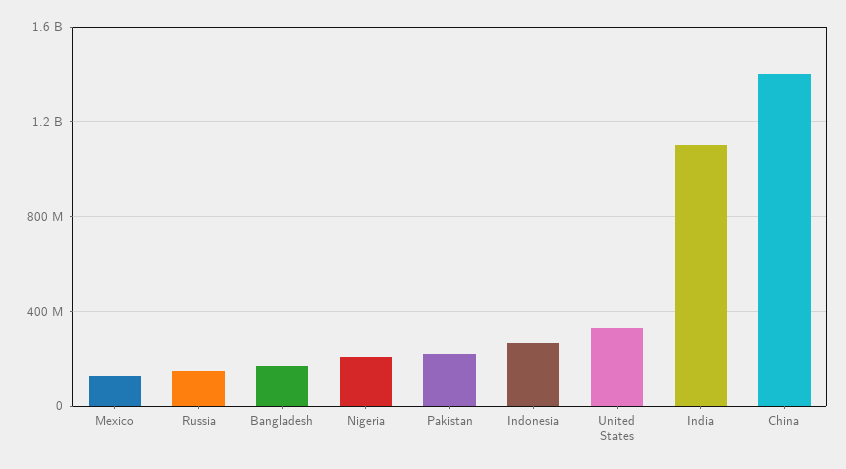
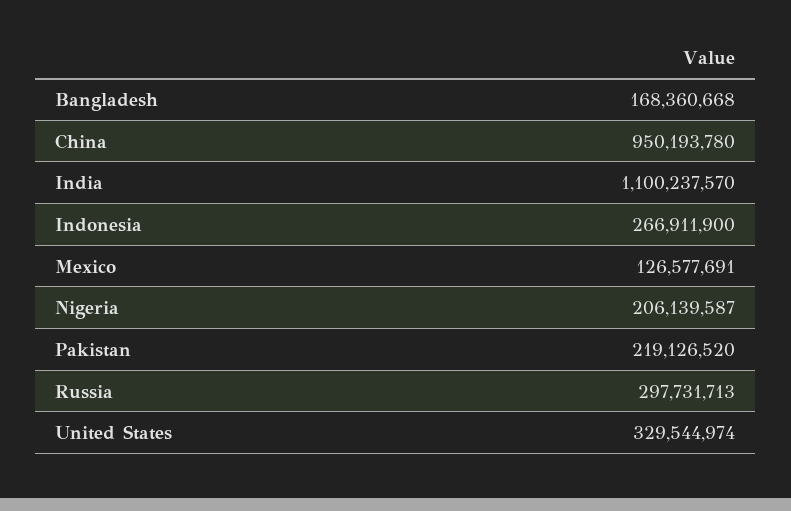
Russia: 150000000 -> 297731713
China: 1400000000 -> 950193780

